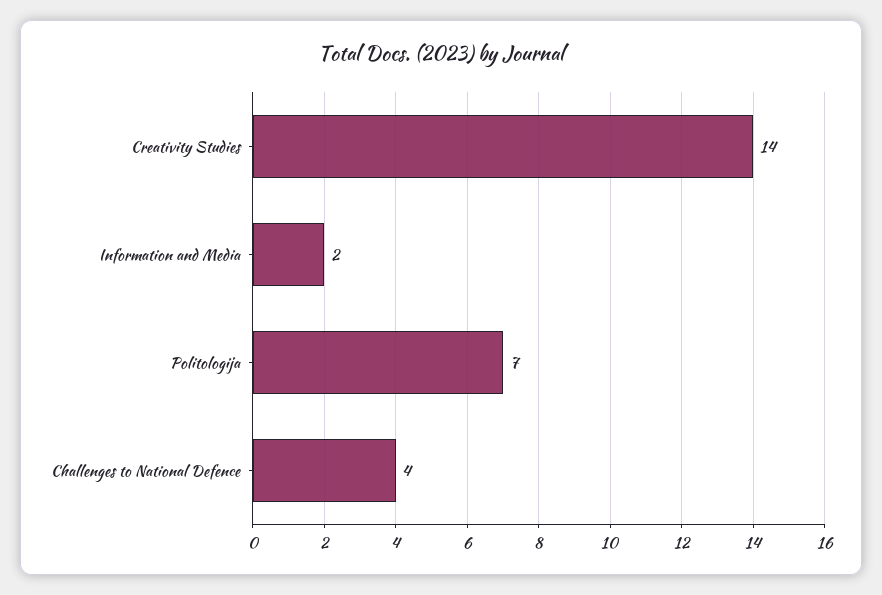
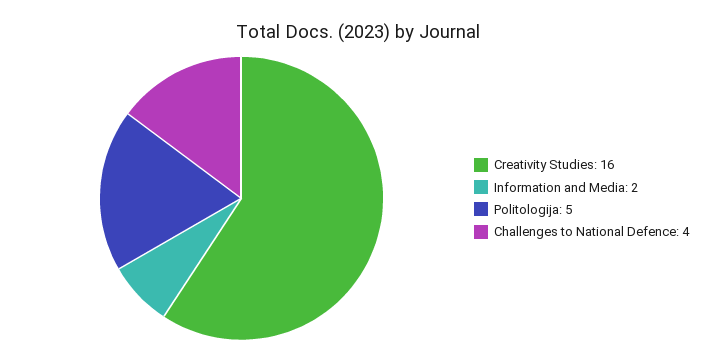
Creativity Studies: 14 -> 16
Politologija: 7 -> 5

